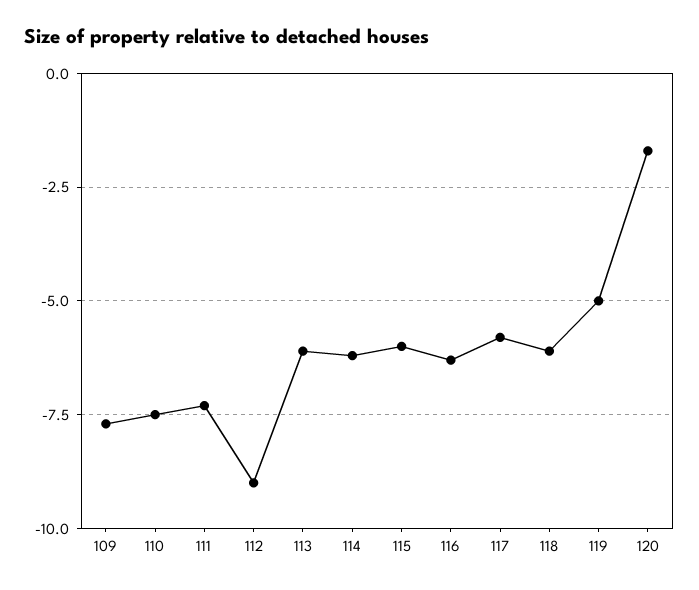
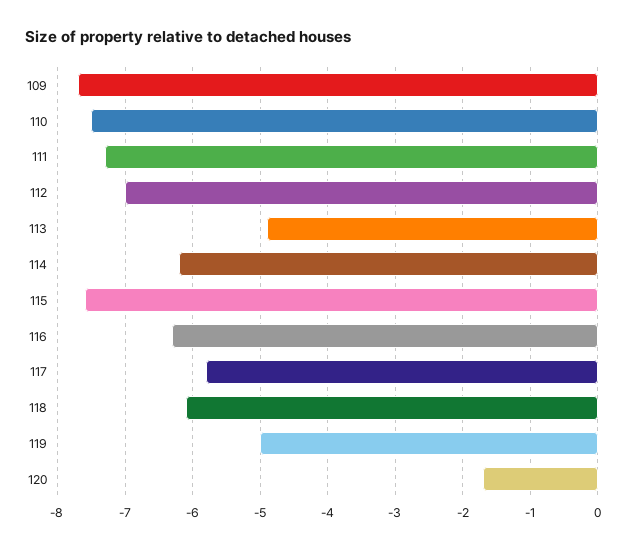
112: -9 -> -7
113: -6 -> -4.9
115: -6 -> -7.6

